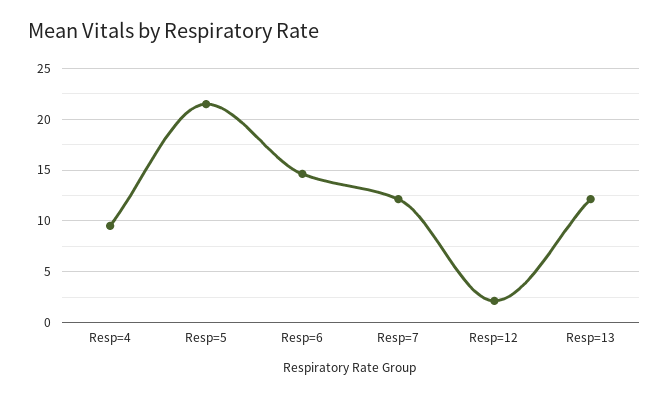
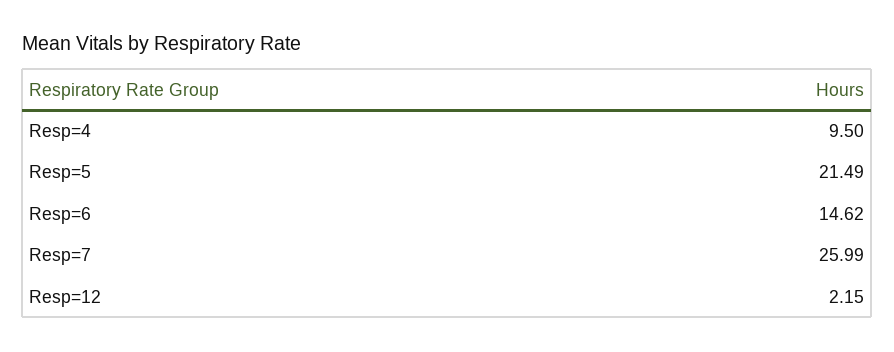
Resp=7: 12 -> 25.99
Resp=13: 12 -> none

